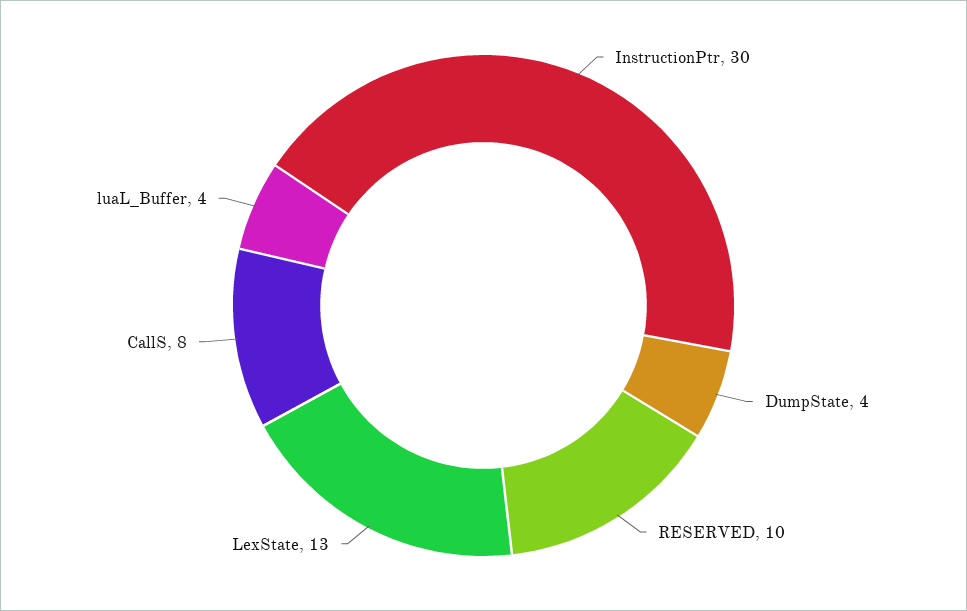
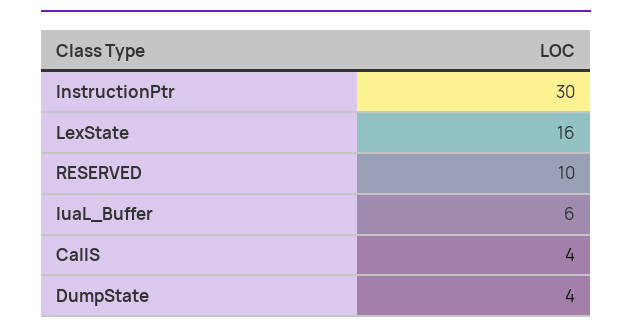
LexState: 13 -> 16
CallS: 8 -> 4
luaL_Buffer: 4 -> 6

